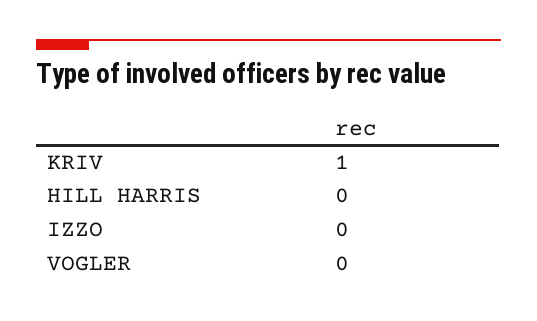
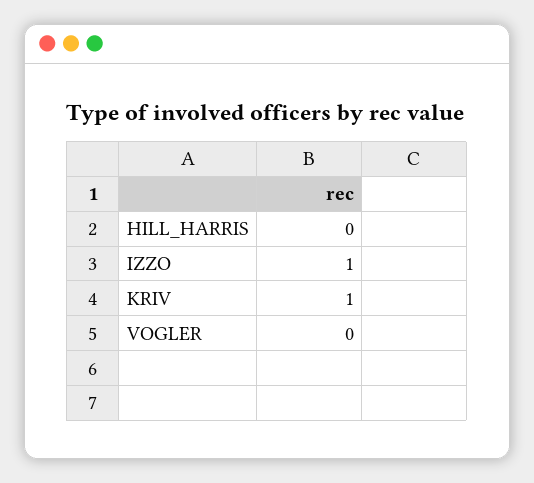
IZZO: 0 -> 1

